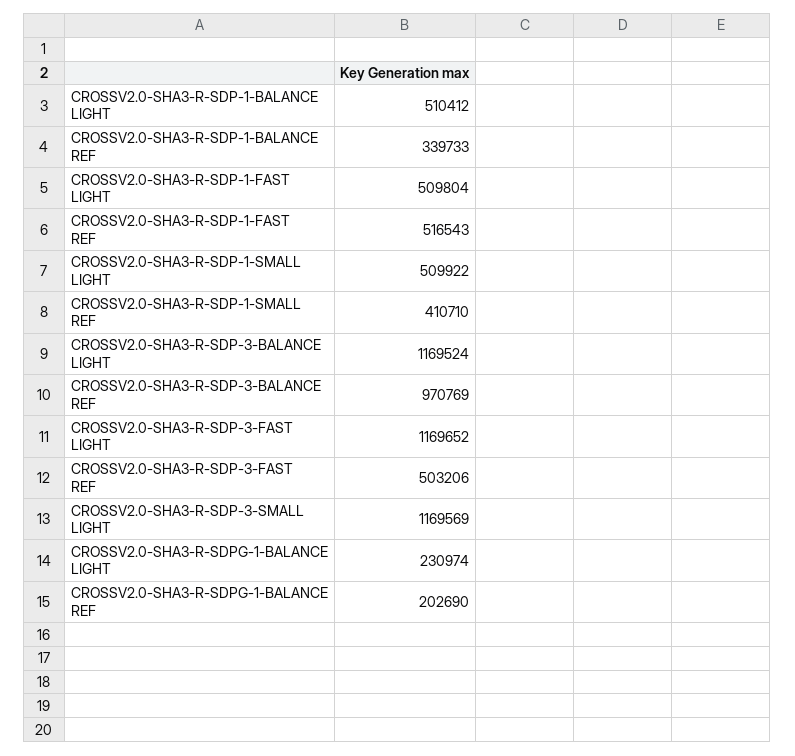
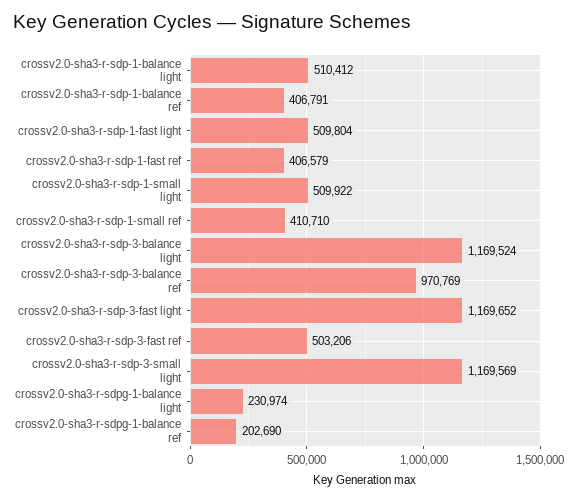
CROSSV2.0-SHA3-R-SDP-1-BALANCE REF: 339733 -> 406791
CROSSV2.0-SHA3-R-SDP-1-FAST REF: 516543 -> 406579

